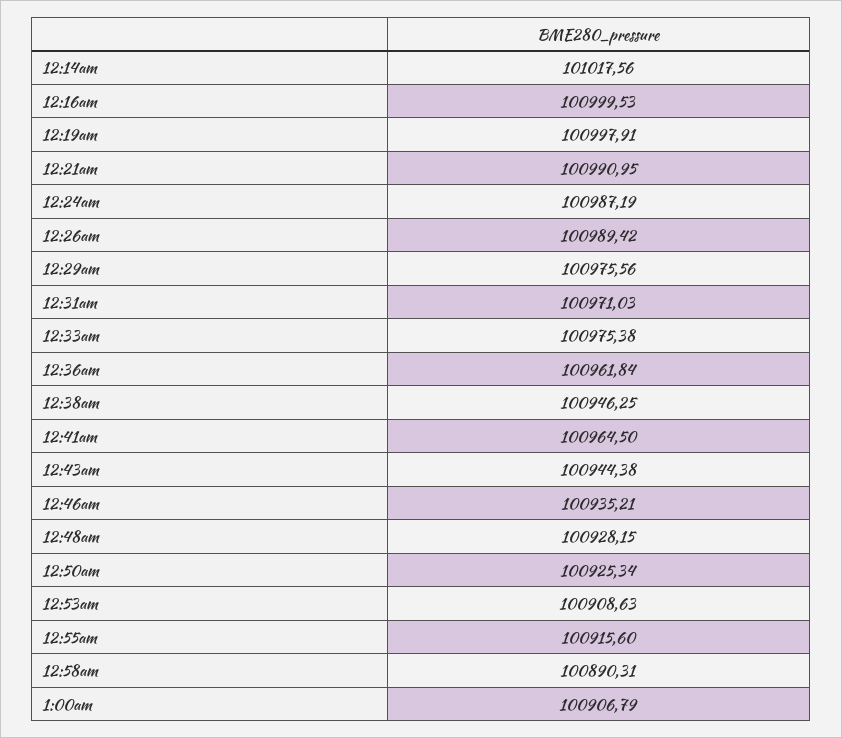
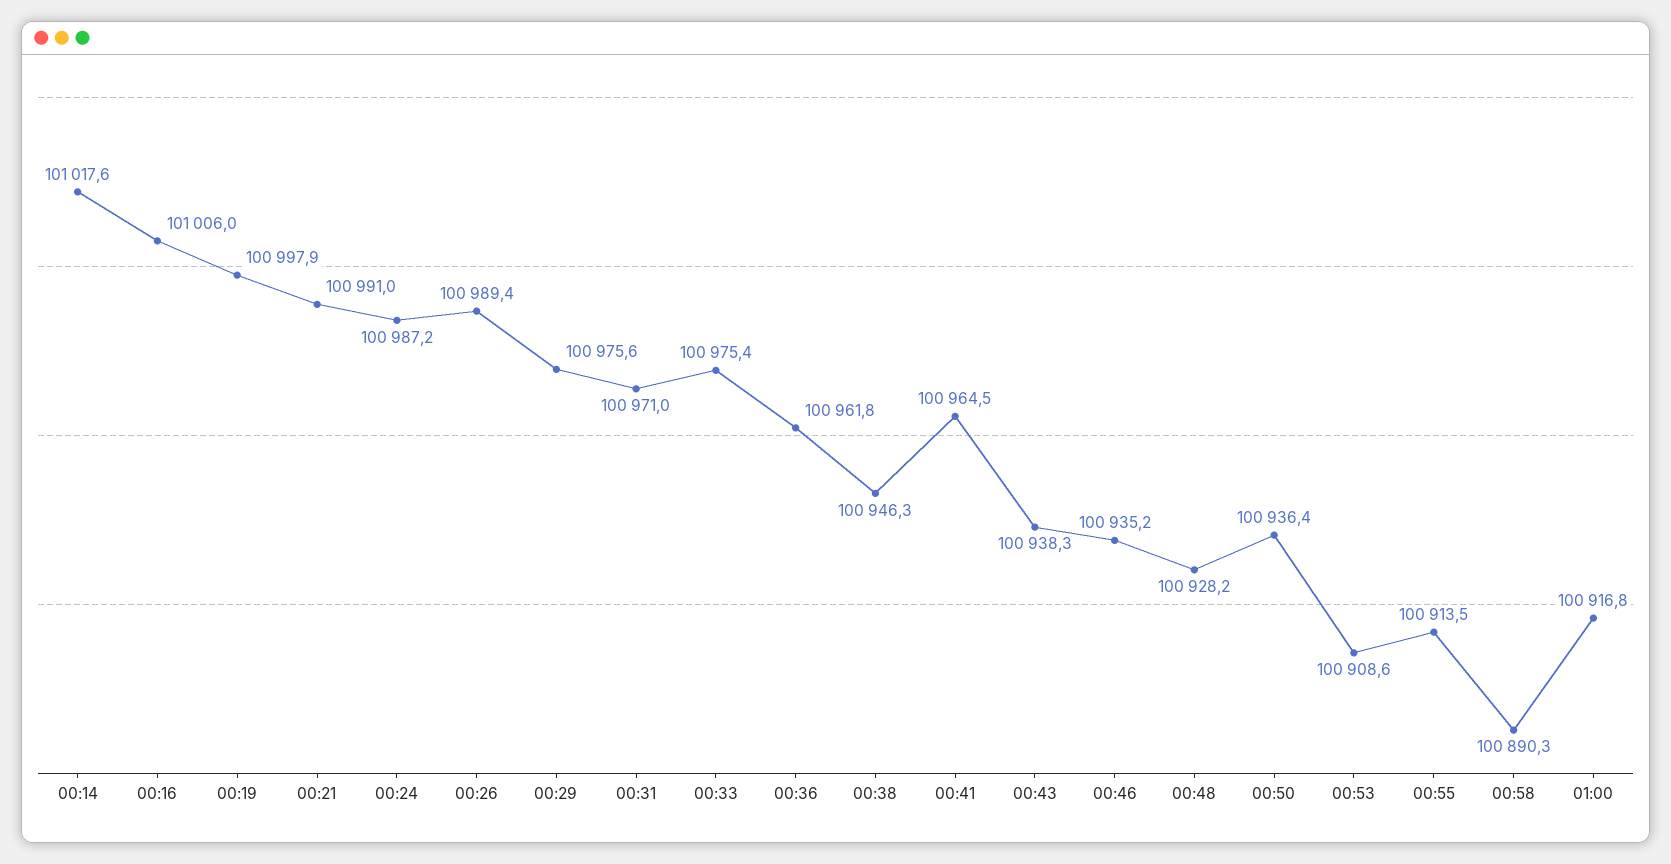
12:16am: 100999.53 -> 101006
12:43am: 100944.38 -> 100938.3
12:50am: 100925.34 -> 100936.4
12:55am: 100915.6 -> 100913.5
1:00am: 100906.79 -> 100916.8

